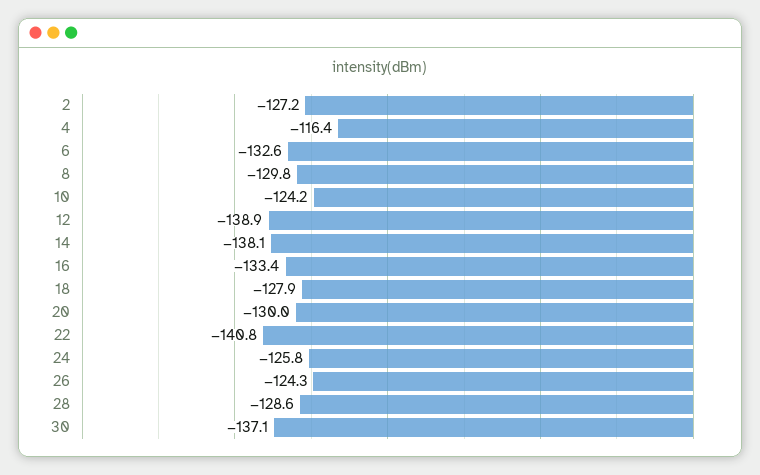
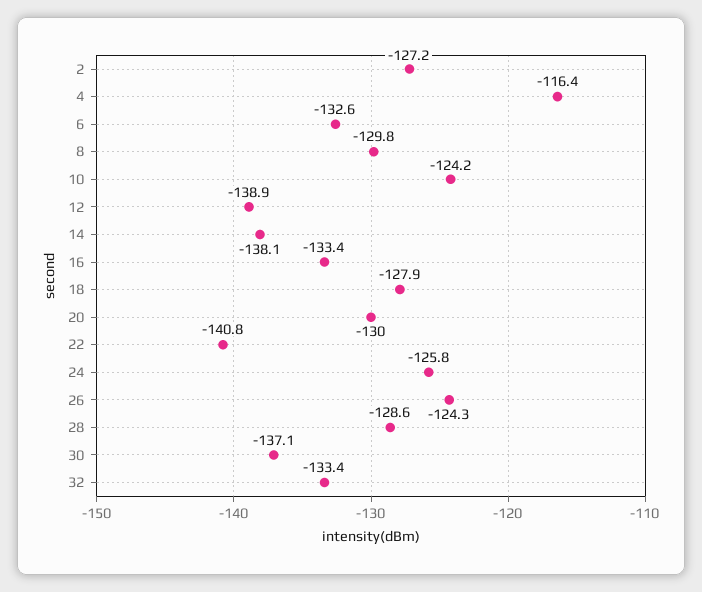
32: none -> -133.4

